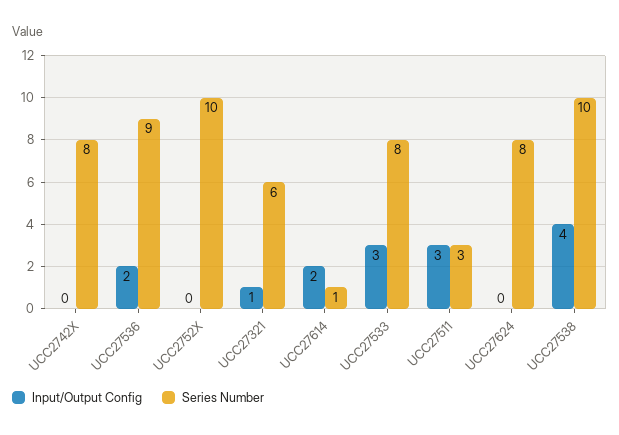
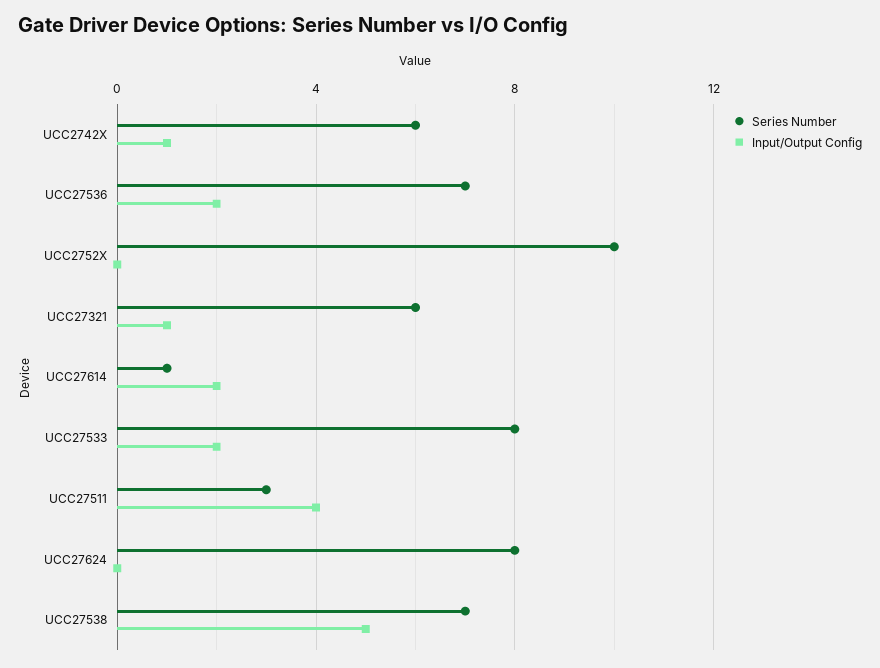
Input/Output Config, UCC2742X: 0 -> 1
Series Number, UCC2742X: 8 -> 6
Series Number, UCC27536: 9 -> 7
Input/Output Config, UCC27533: 3 -> 2
Input/Output Config, UCC27511: 3 -> 4
Input/Output Config, UCC27538: 4 -> 5
Series Number, UCC27538: 10 -> 7

